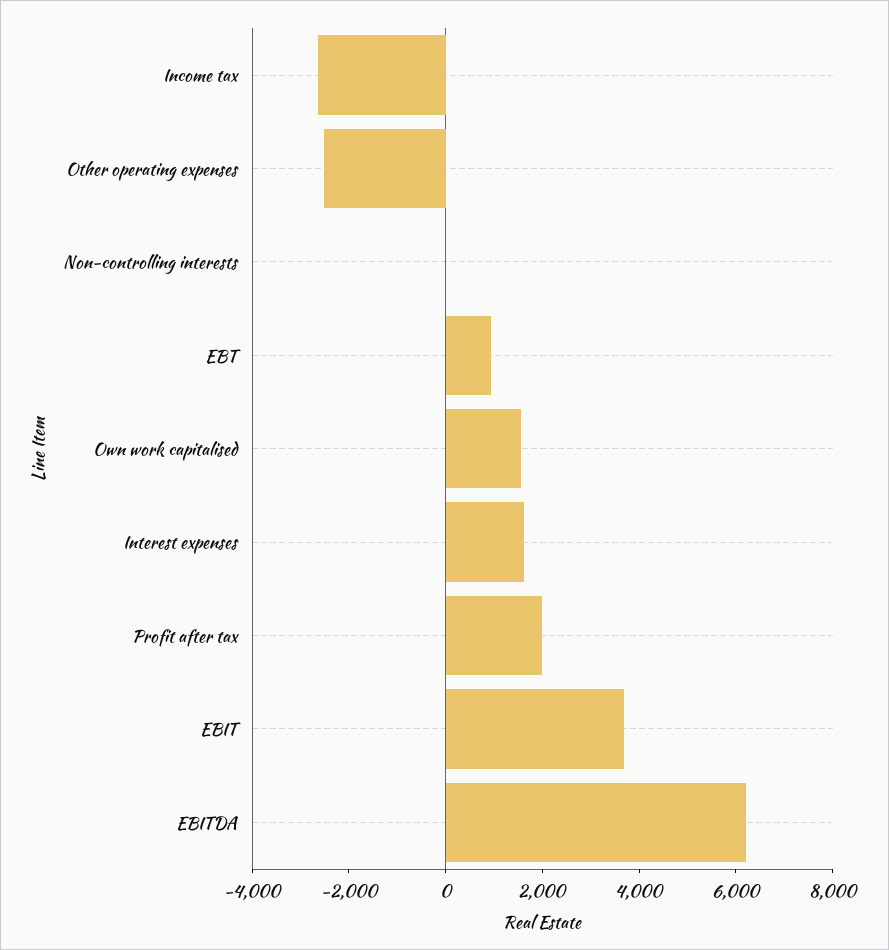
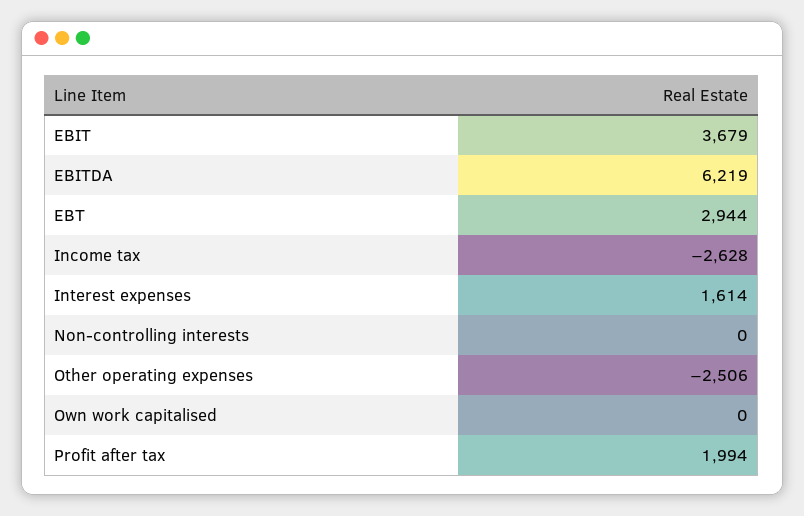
EBT: 1000 -> 2944
Own work capitalised: 1500 -> 0

